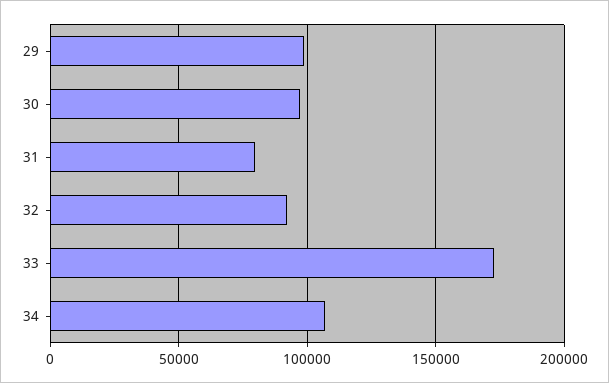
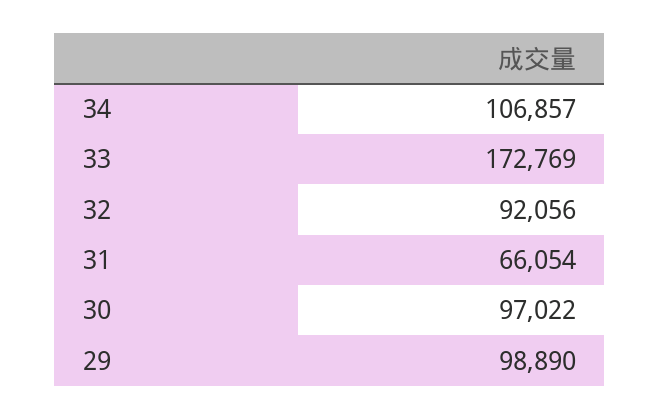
31: 80000 -> 66054

